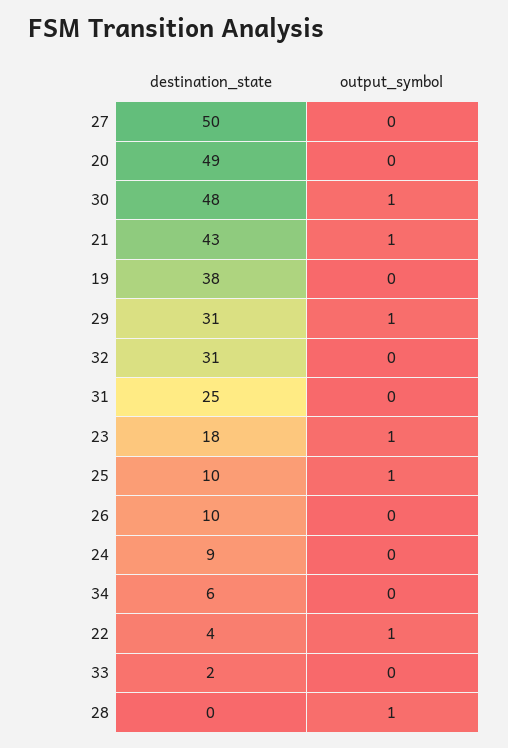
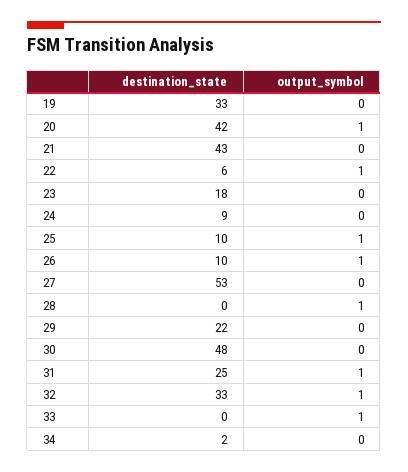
destination_state, 27: 50 -> 53
destination_state, 20: 49 -> 42
output_symbol, 20: 0 -> 1
output_symbol, 30: 1 -> 0
output_symbol, 21: 1 -> 0
destination_state, 19: 38 -> 33
destination_state, 29: 31 -> 22
output_symbol, 29: 1 -> 0
destination_state, 32: 31 -> 33
output_symbol, 32: 0 -> 1
output_symbol, 31: 0 -> 1
output_symbol, 23: 1 -> 0
output_symbol, 26: 0 -> 1
destination_state, 34: 6 -> 2
destination_state, 22: 4 -> 6
destination_state, 33: 2 -> 0
output_symbol, 33: 0 -> 1

